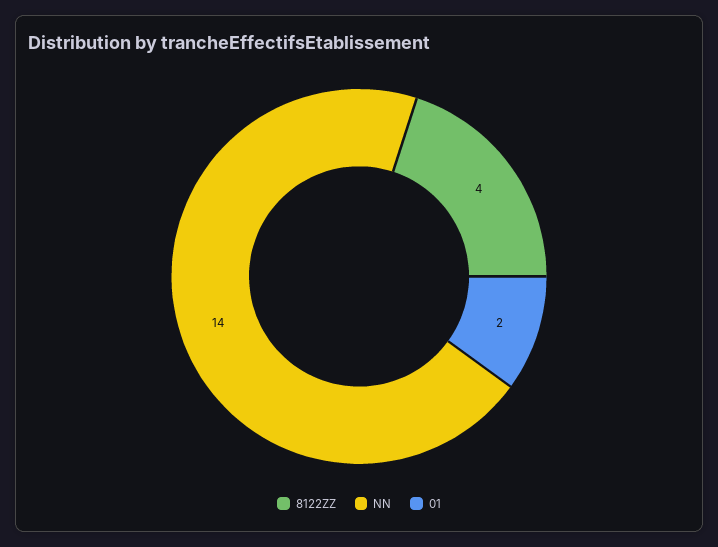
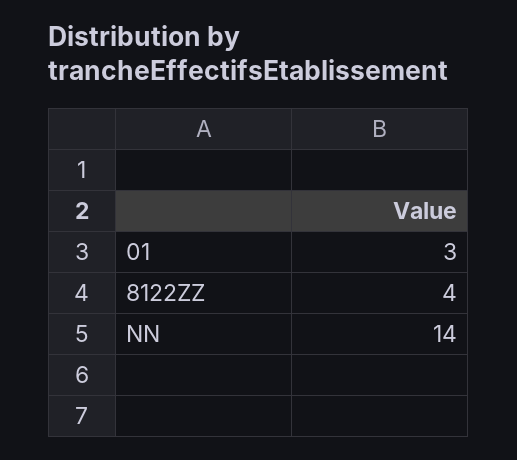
01: 2 -> 3

